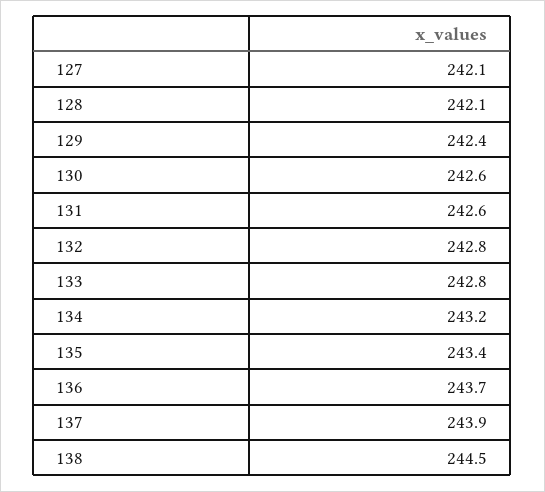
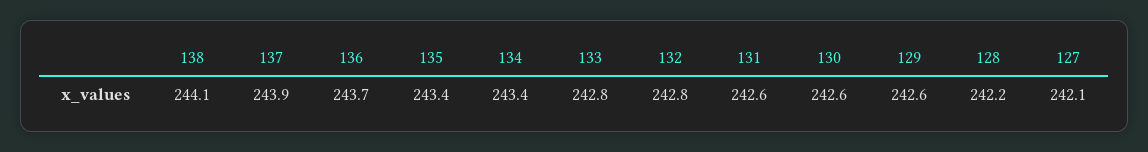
128: 242.1 -> 242.2
129: 242.4 -> 242.6
134: 243.2 -> 243.4
138: 244.5 -> 244.1

